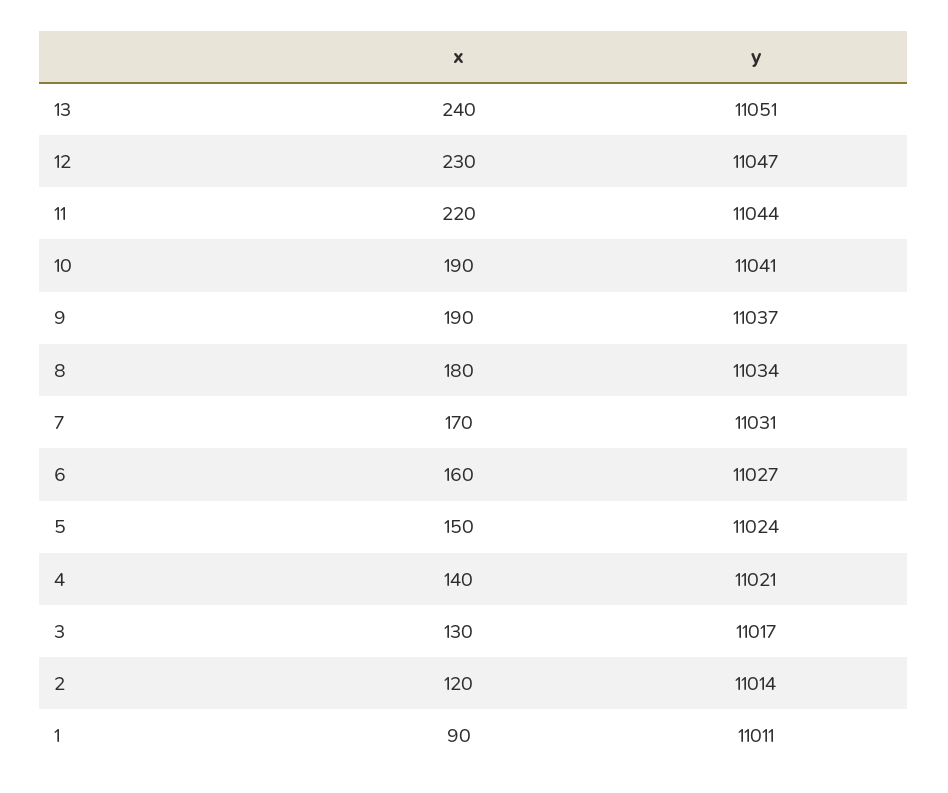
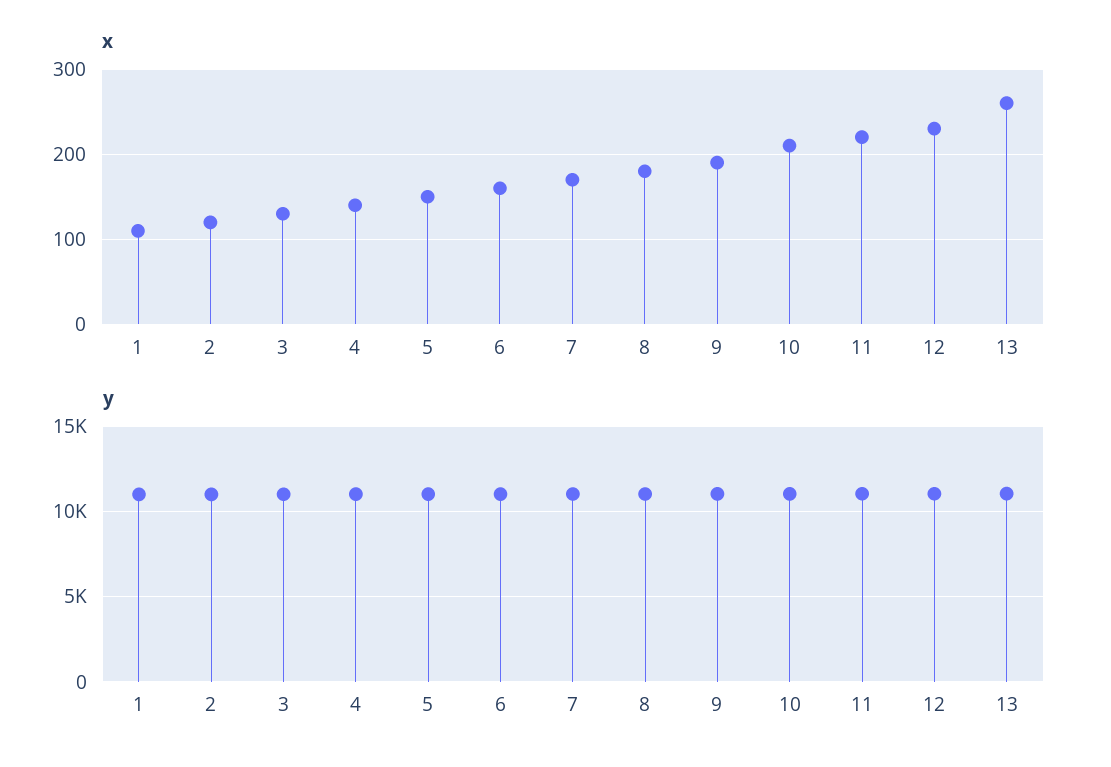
x, 13: 240 -> 260
x, 10: 190 -> 210
x, 1: 90 -> 110

